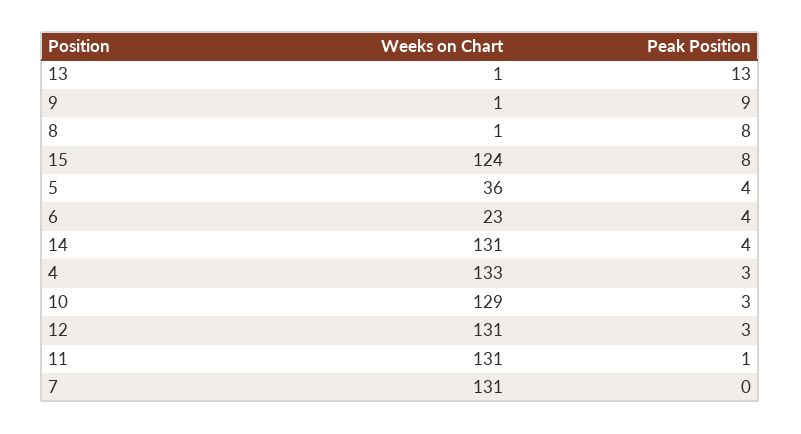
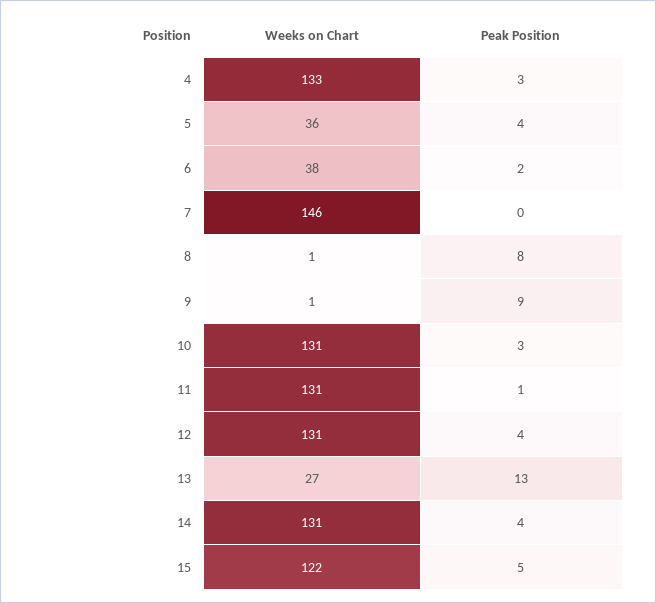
Weeks on Chart, 13: 1 -> 27
Weeks on Chart, 15: 124 -> 122
Peak Position, 15: 8 -> 5
Weeks on Chart, 6: 23 -> 38
Peak Position, 6: 4 -> 2
Weeks on Chart, 10: 129 -> 131
Peak Position, 12: 3 -> 4
Weeks on Chart, 7: 131 -> 146

